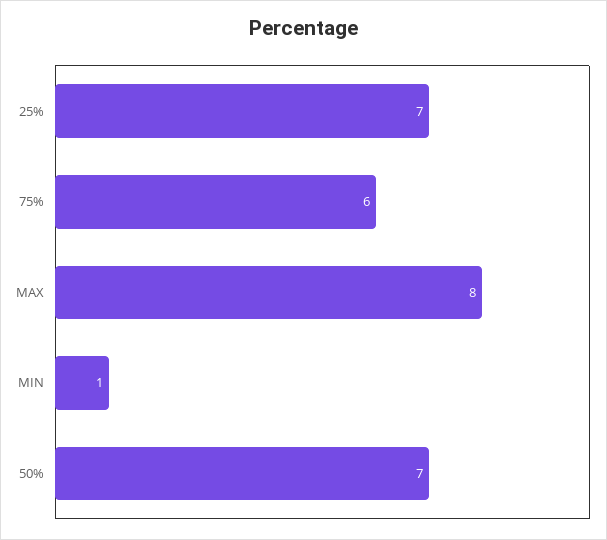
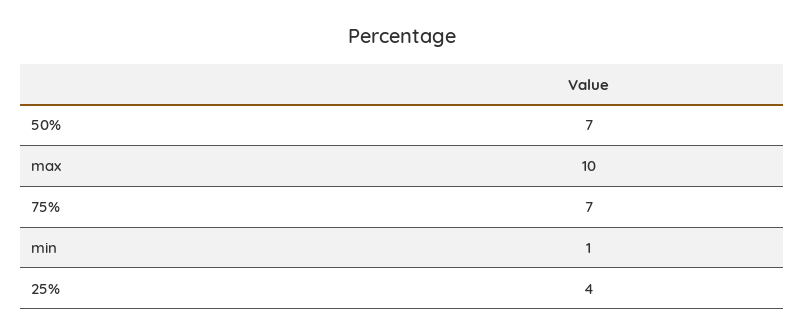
25%: 7 -> 4
75%: 6 -> 7
MAX: 8 -> 10

